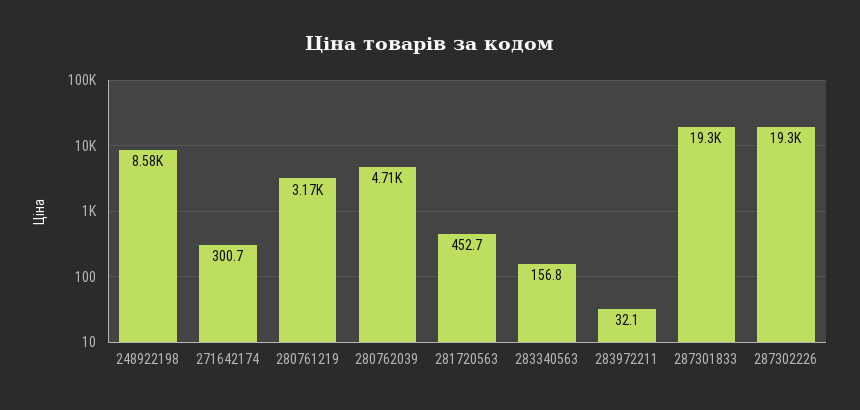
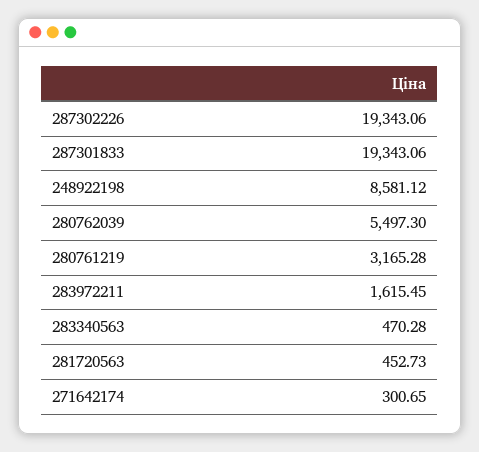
280762039: 4710 -> 5497.3
283340563: 156.8 -> 470.28
283972211: 32.1 -> 1615.45

